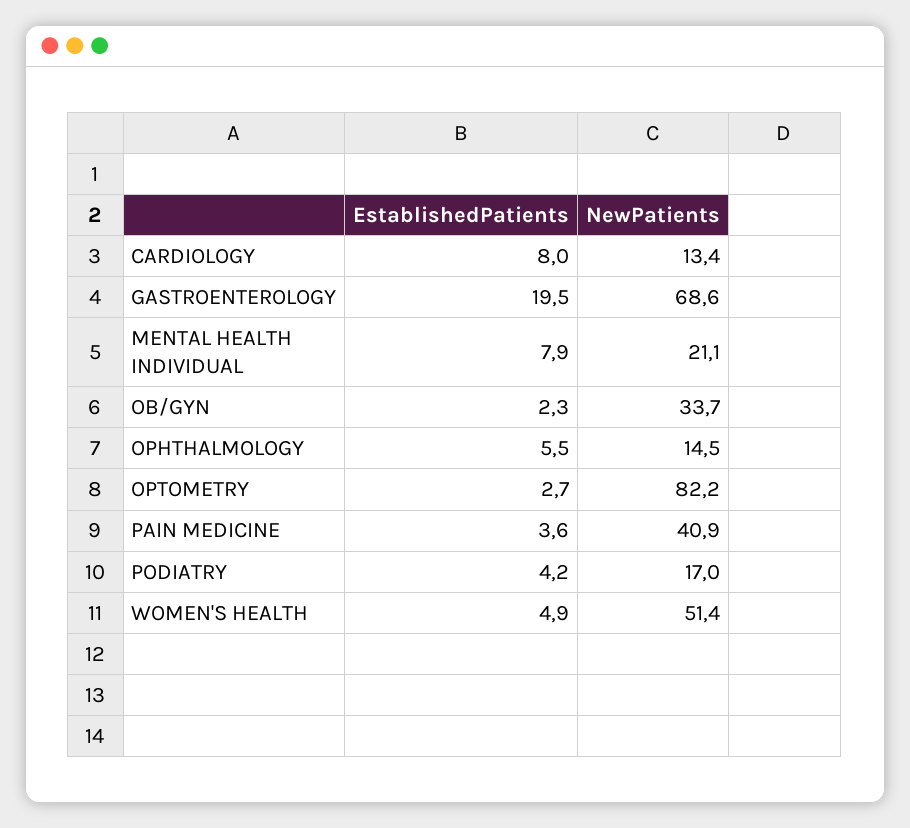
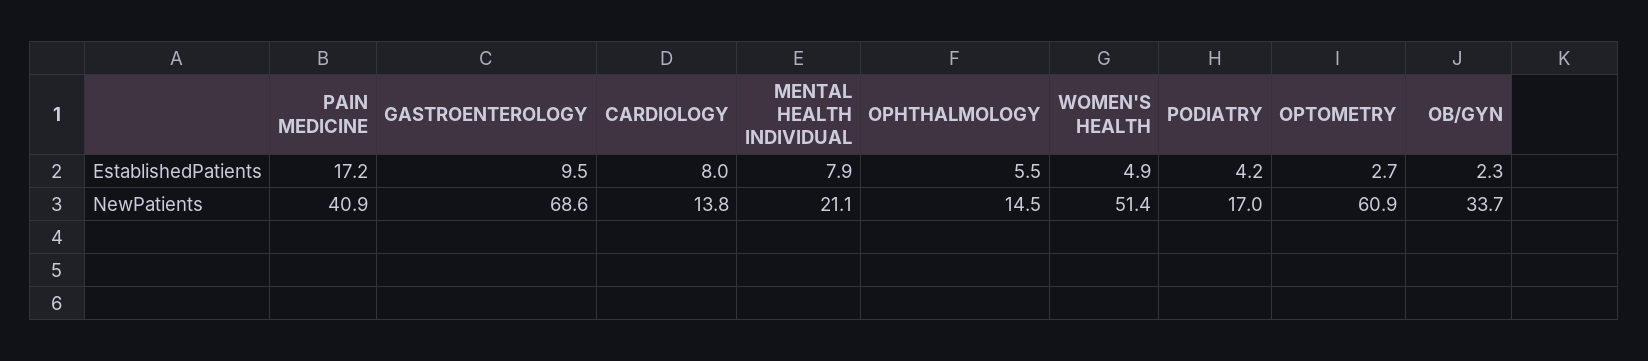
NewPatients, CARDIOLOGY: 13.4 -> 13.8
EstablishedPatients, GASTROENTEROLOGY: 19.5 -> 9.5
NewPatients, OPTOMETRY: 82.2 -> 60.9
EstablishedPatients, PAIN MEDICINE: 3.6 -> 17.2

